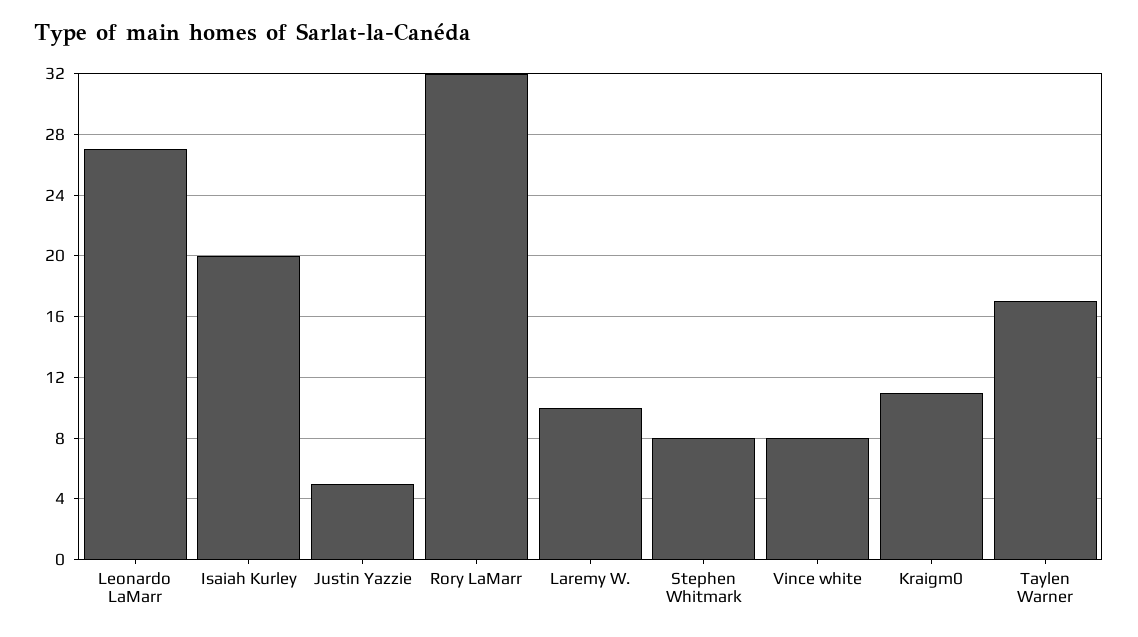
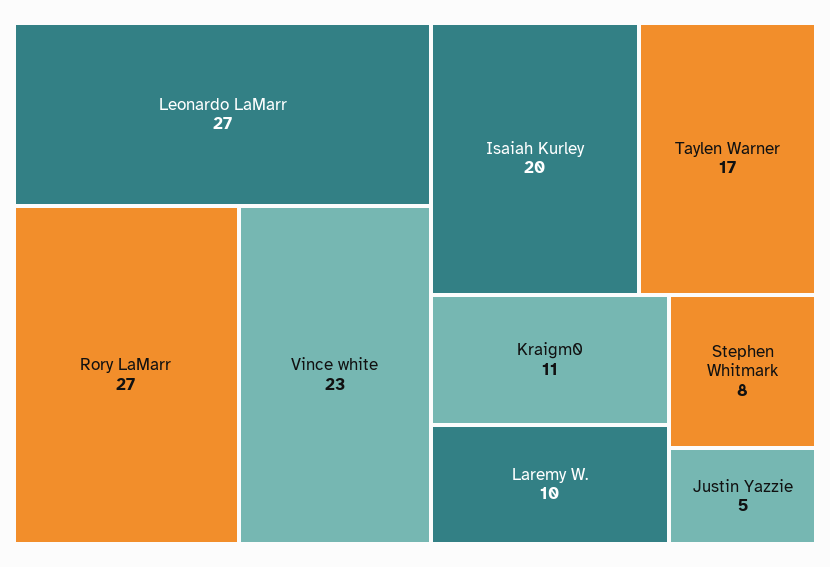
Rory LaMarr: 32 -> 27
Vince white: 8 -> 23

